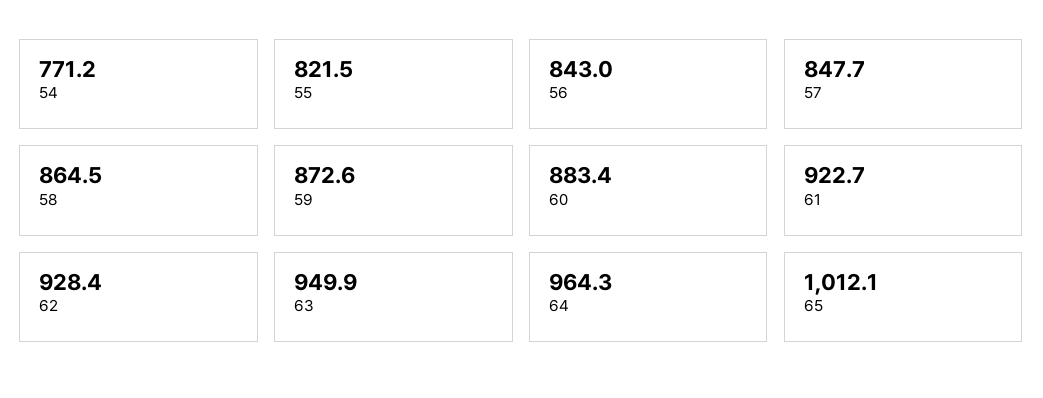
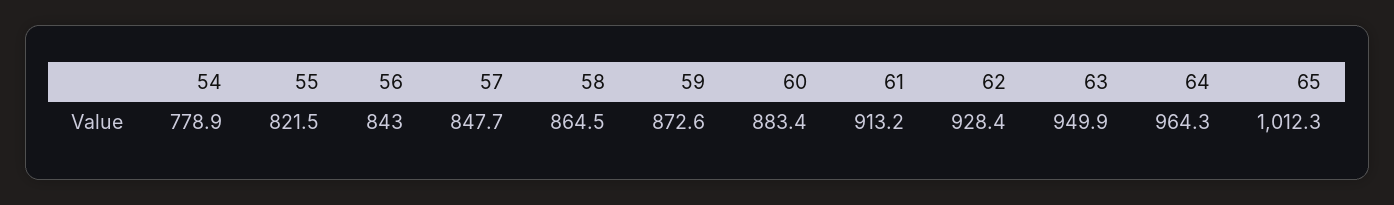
54: 771.2 -> 778.9
61: 922.7 -> 913.2
65: 1012.1 -> 1012.3

